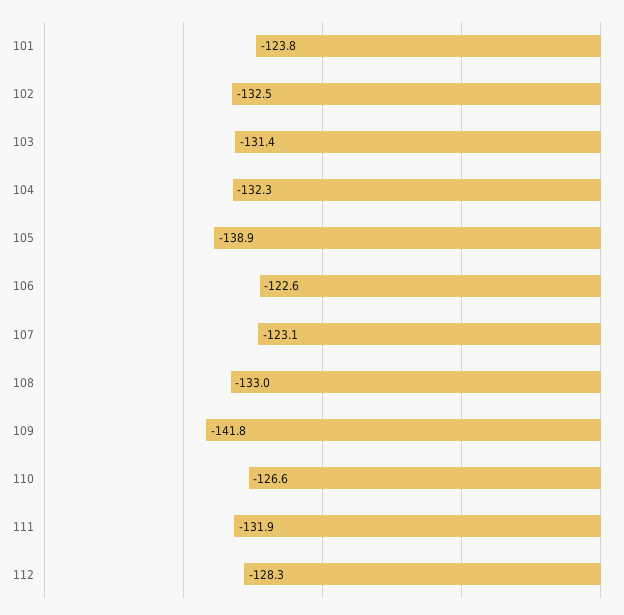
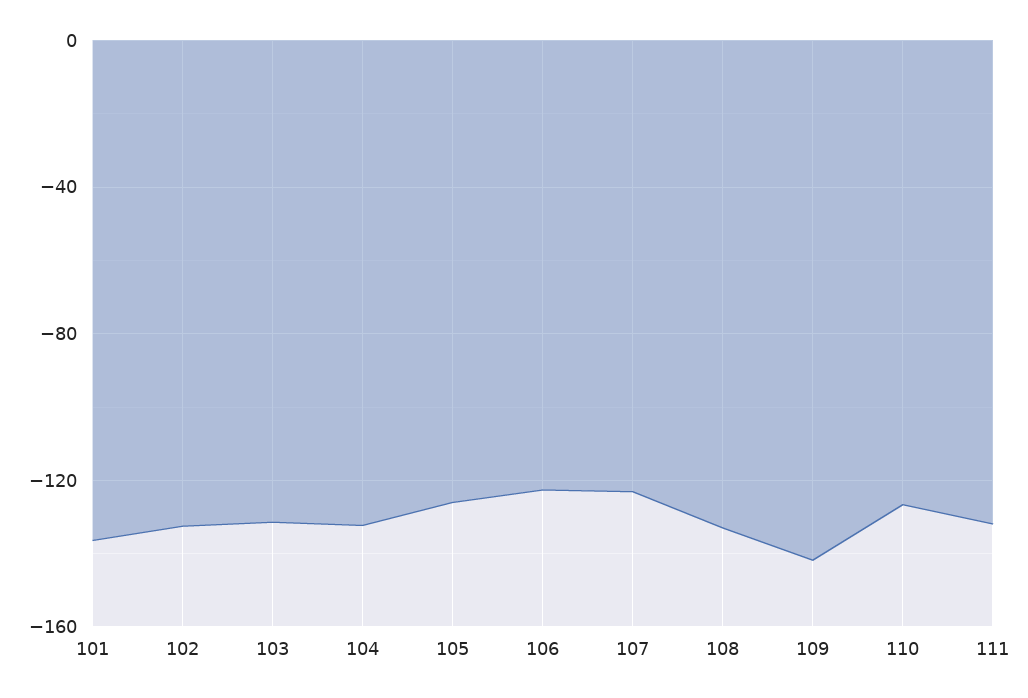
101: -123.8 -> -135
105: -138.9 -> -125
112: -128.3 -> none

